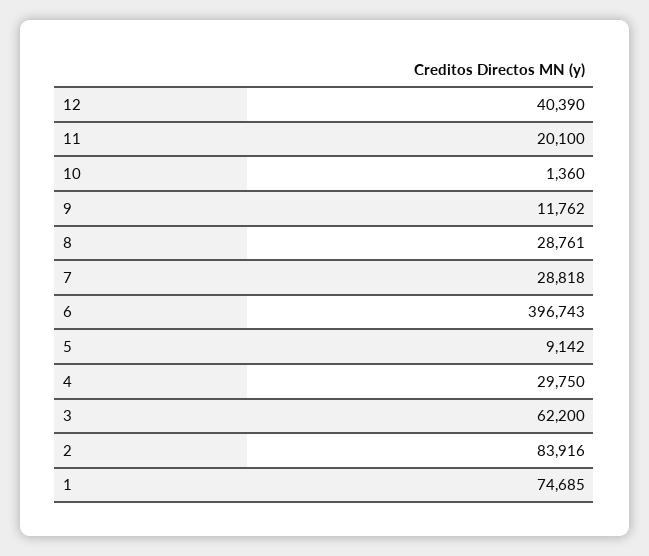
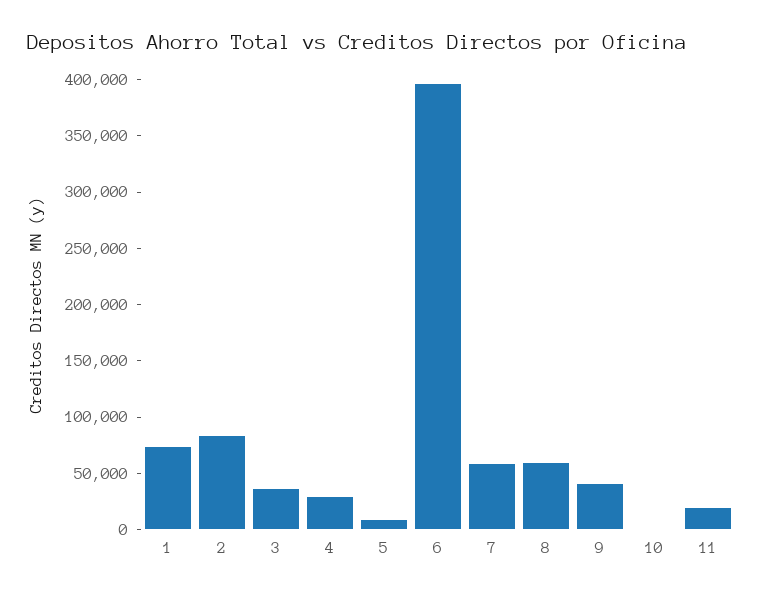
12: 40390 -> none
9: 11762 -> 40000
8: 28761 -> 60000
7: 28818 -> 60000
3: 62200 -> 40000

